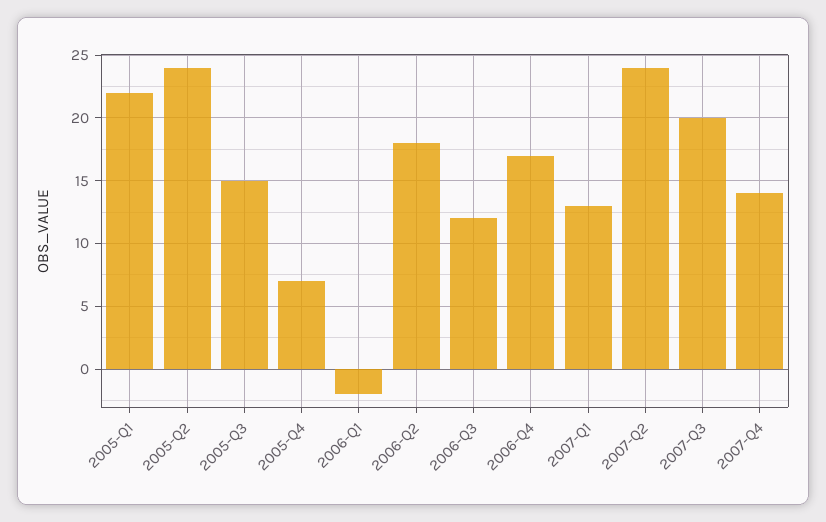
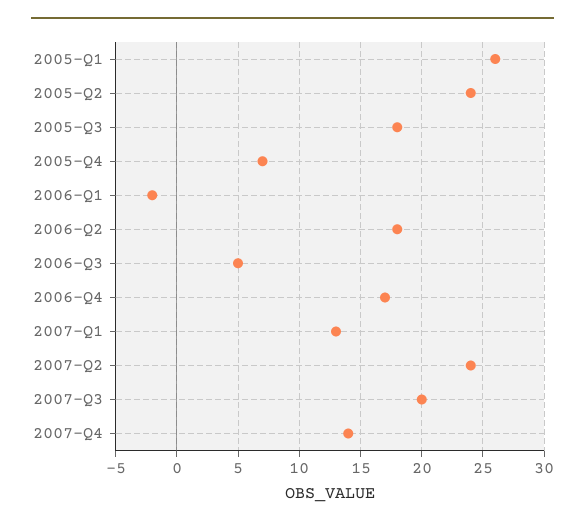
2005-Q1: 22 -> 26
2005-Q3: 15 -> 18
2006-Q3: 12 -> 5

